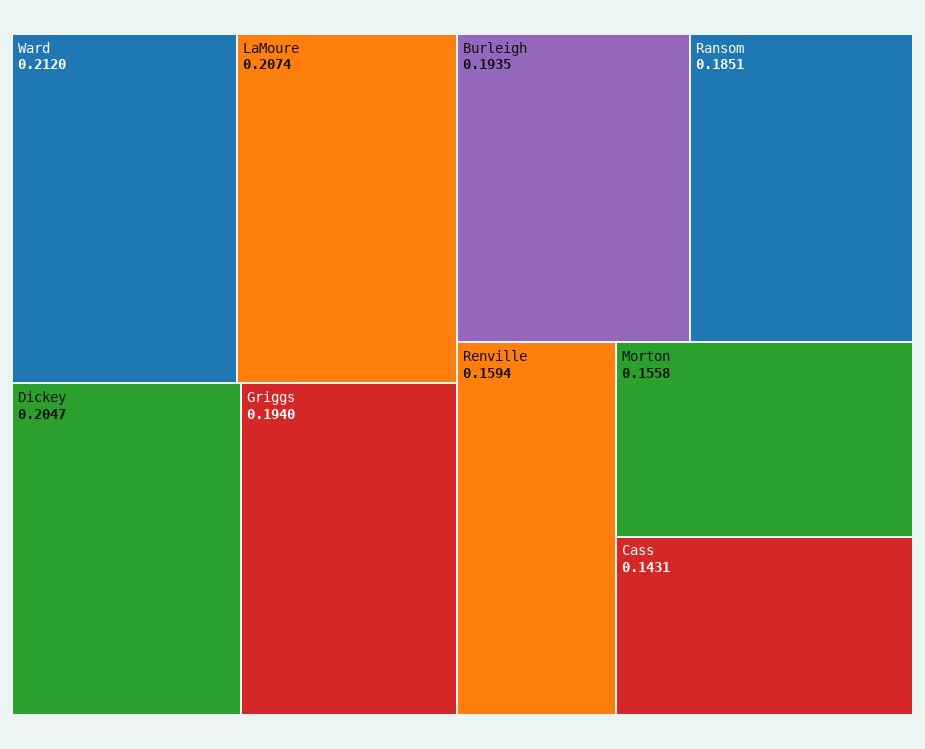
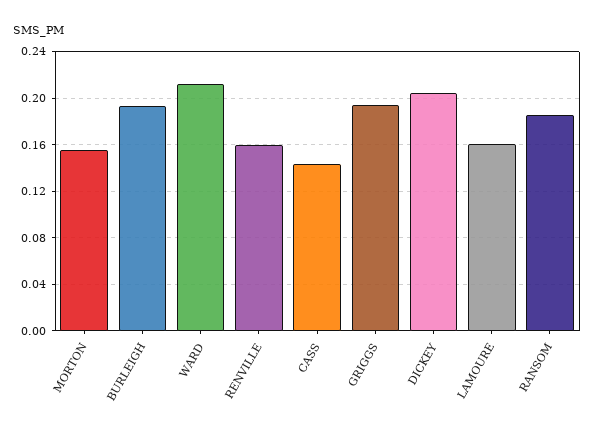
LaMoure: 0.2074 -> 0.16

